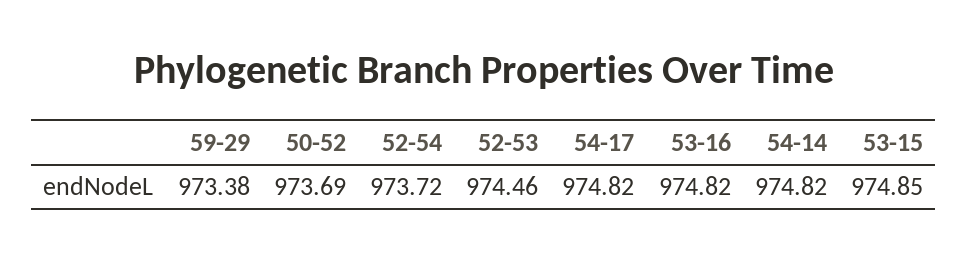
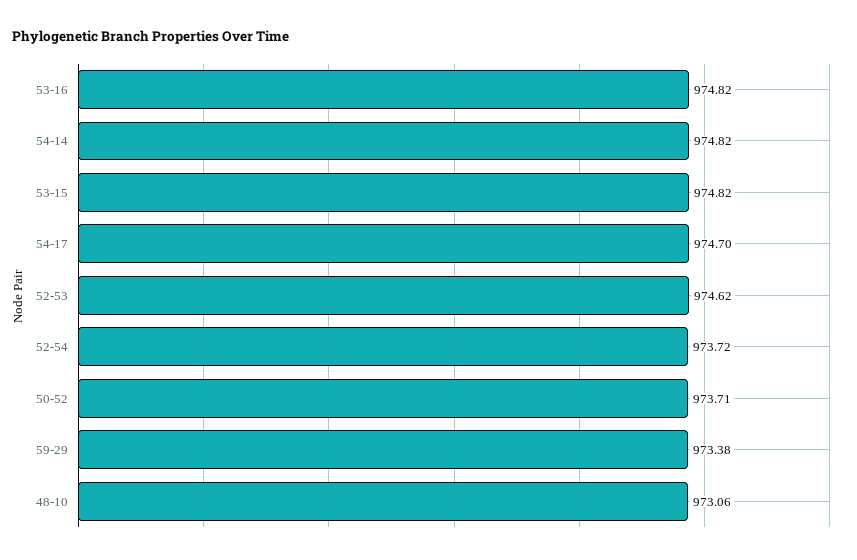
50-52: 973.69 -> 973.71
52-53: 974.46 -> 974.62
54-17: 974.82 -> 974.7
53-15: 974.85 -> 974.82
48-10: none -> 973.06

